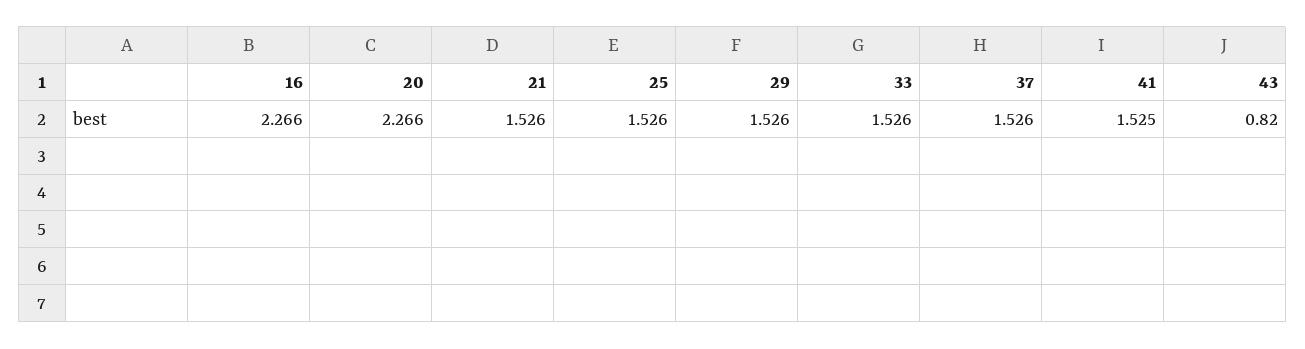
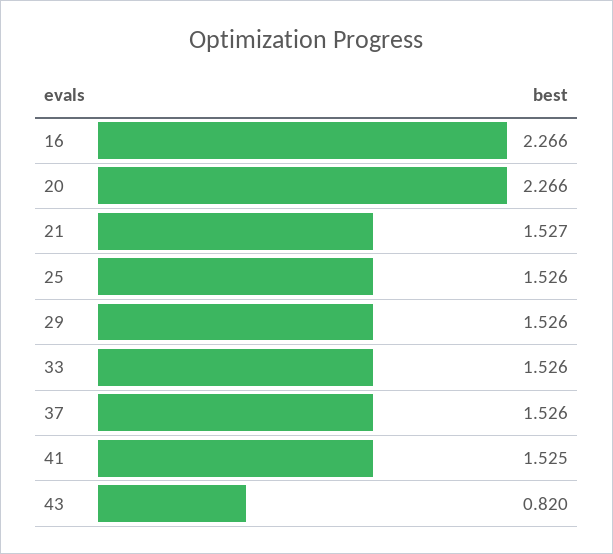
21: 1.526 -> 1.527

